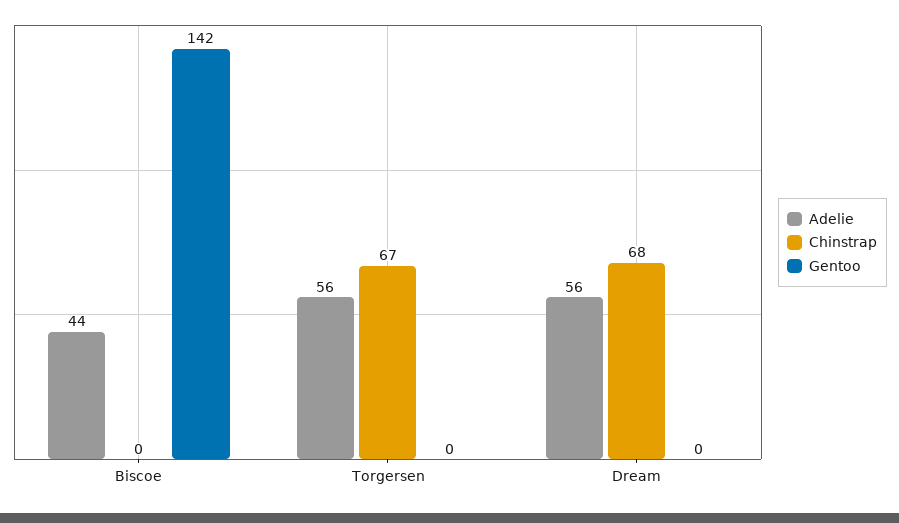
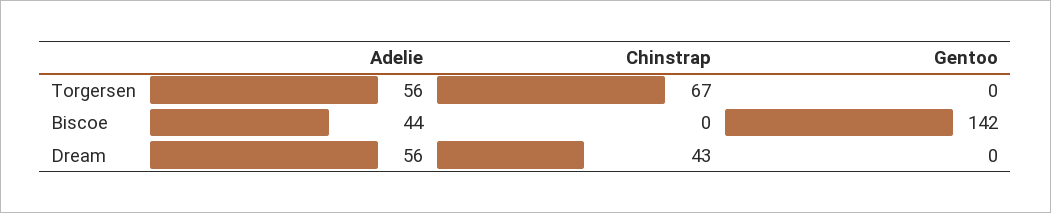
Chinstrap, Dream: 68 -> 43

